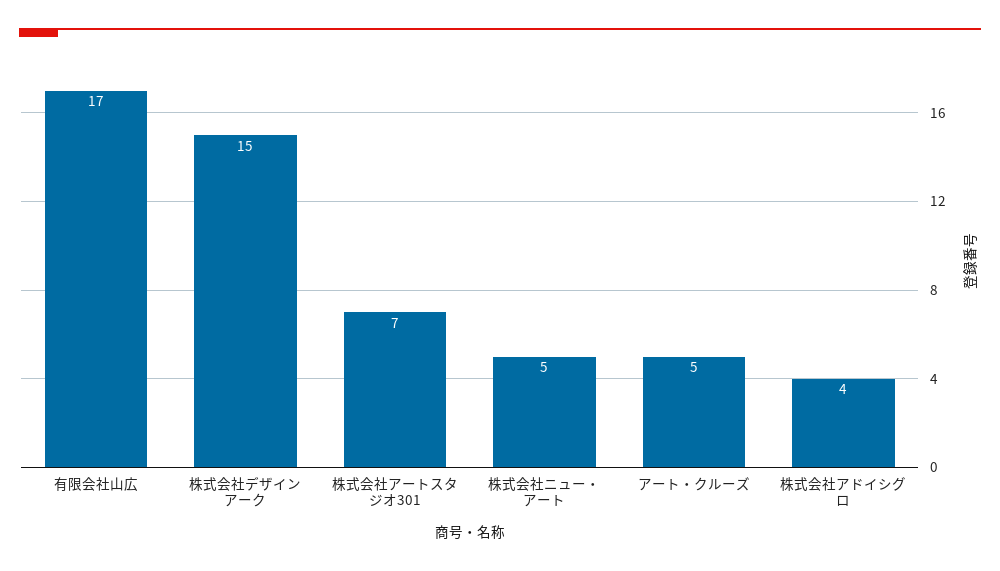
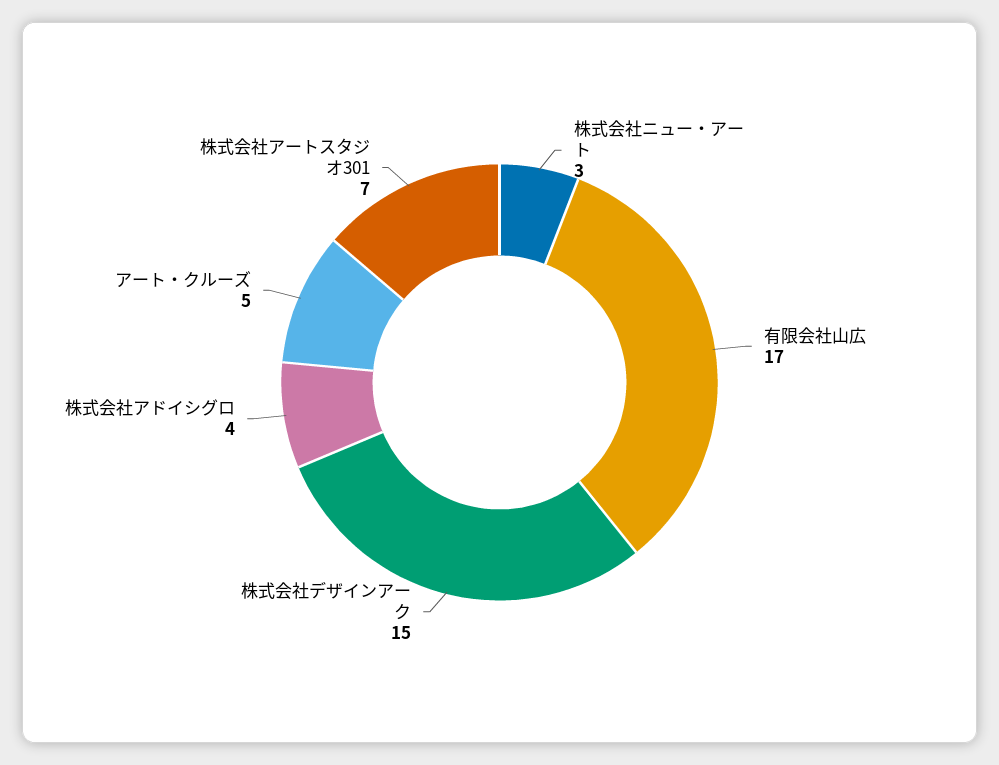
株式会社ニュー・アート: 5 -> 3

